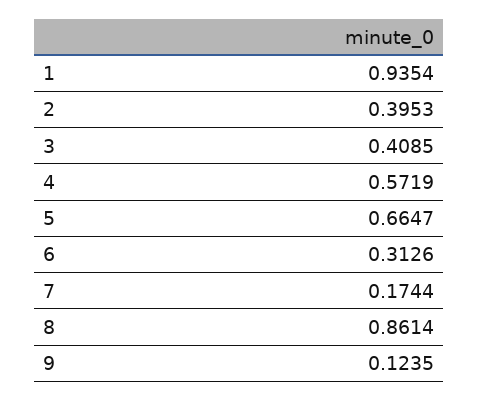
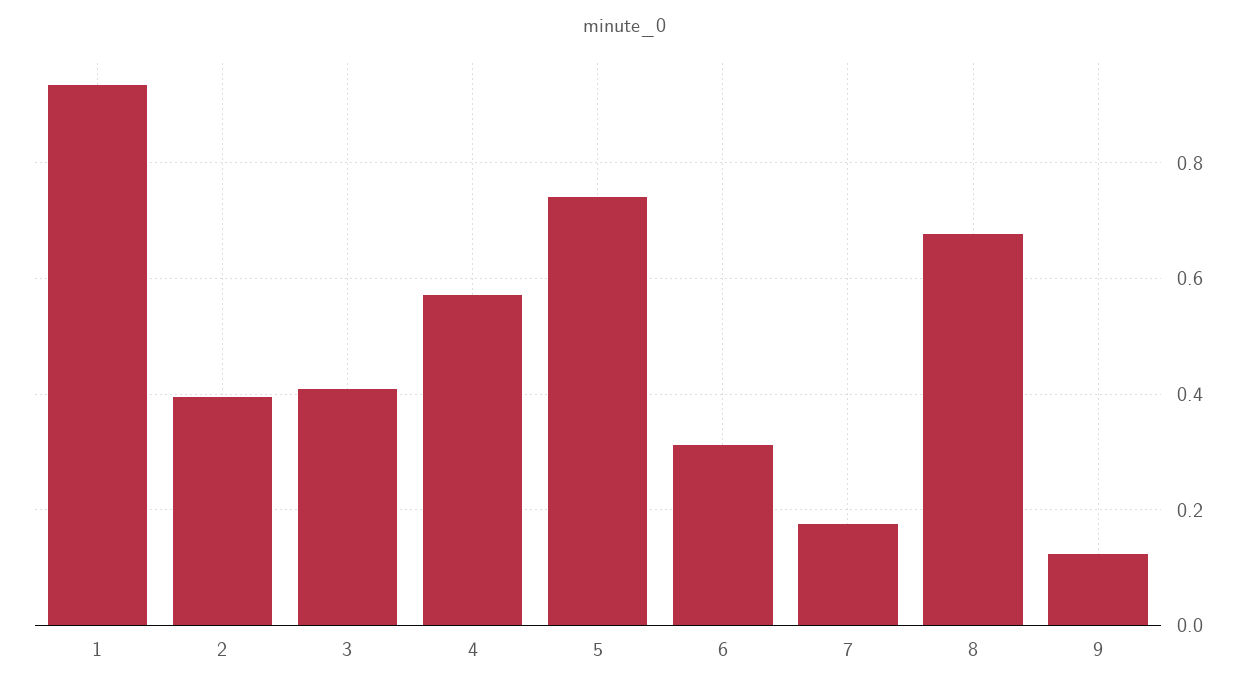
5: 0.6647 -> 0.74
8: 0.8614 -> 0.68

